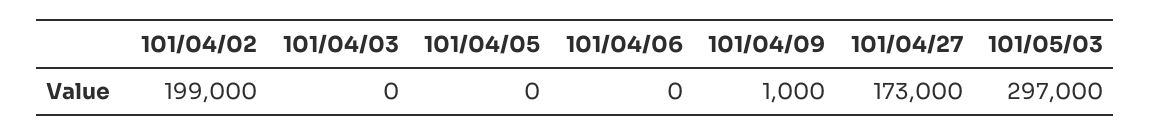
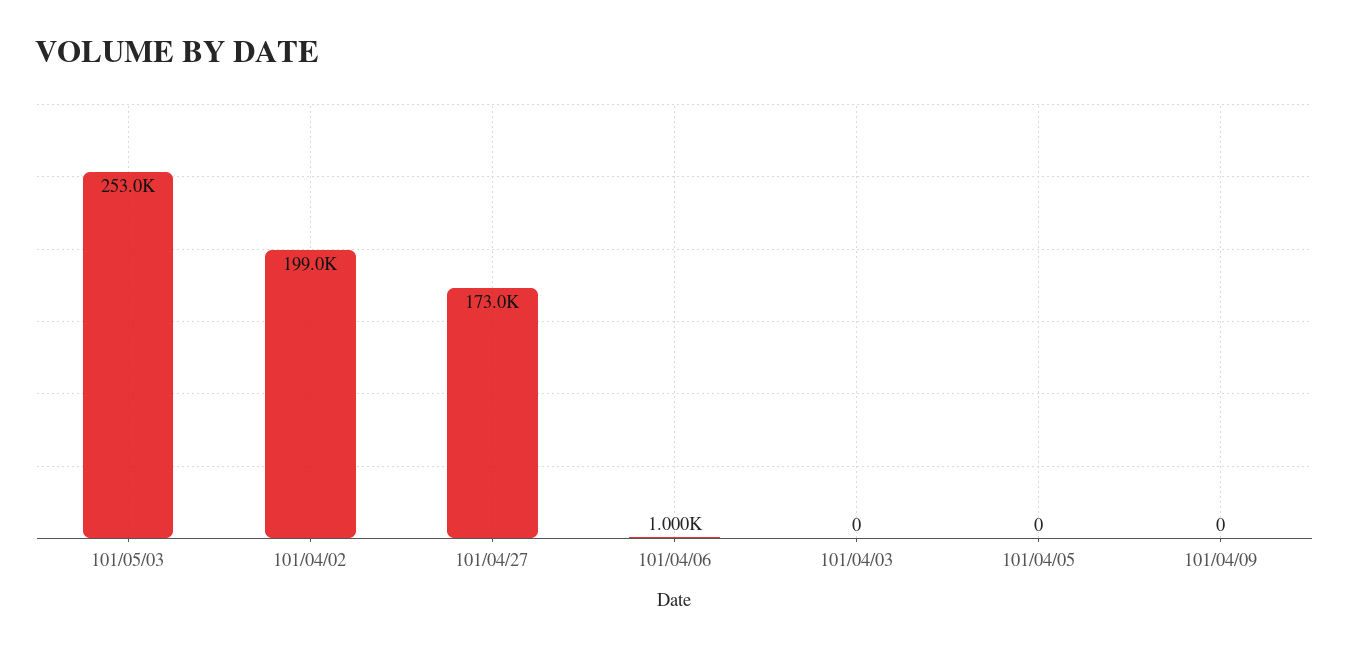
101/04/06: 0 -> 1000
101/04/09: 1000 -> 0
101/05/03: 297000 -> 253000

